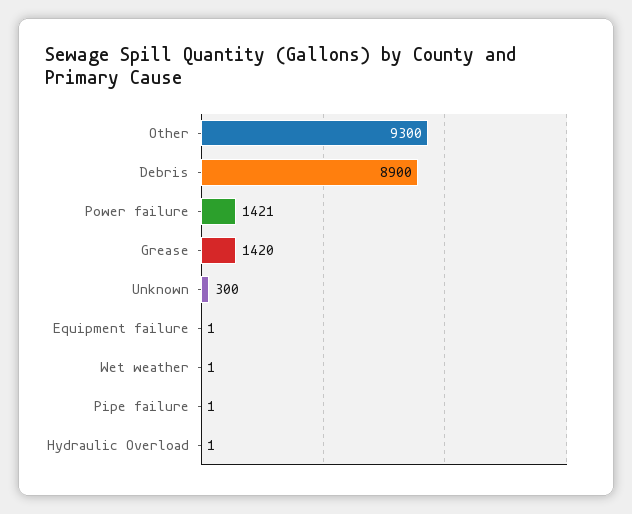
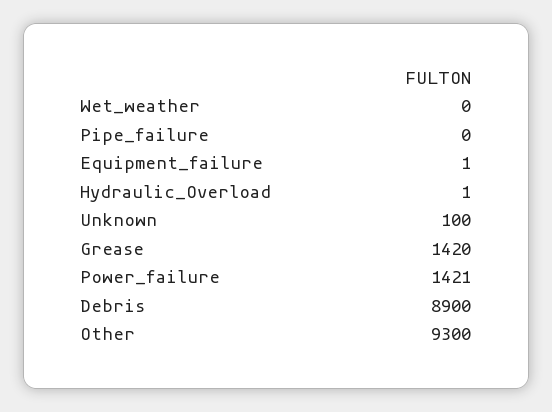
Unknown: 300 -> 100
Wet weather: 1 -> 0
Pipe failure: 1 -> 0

